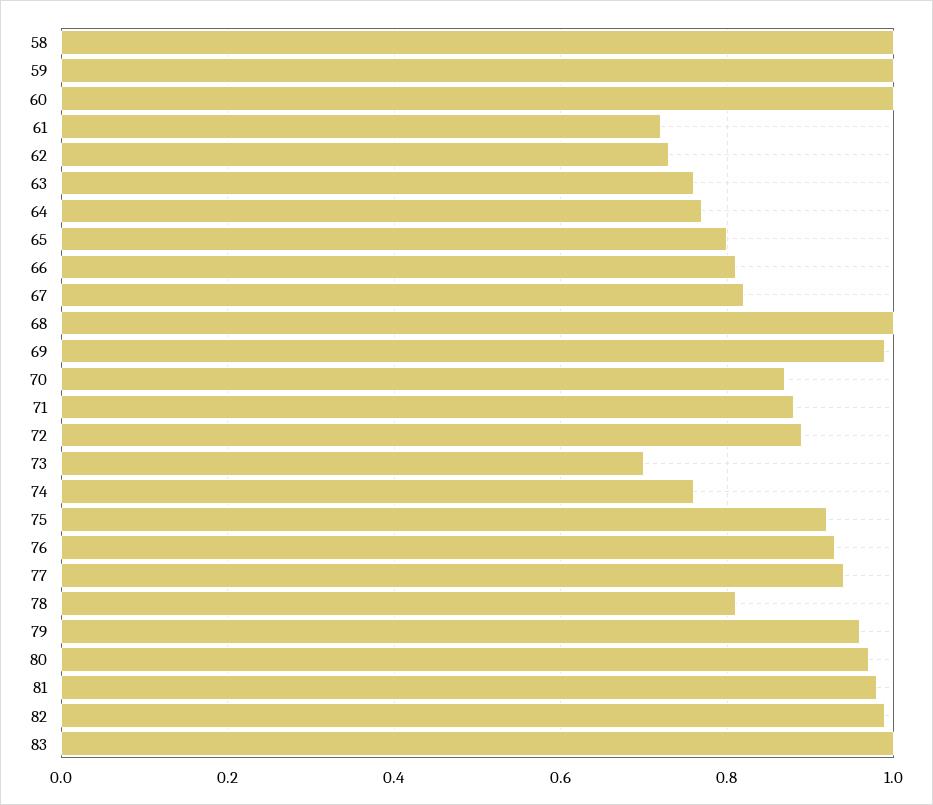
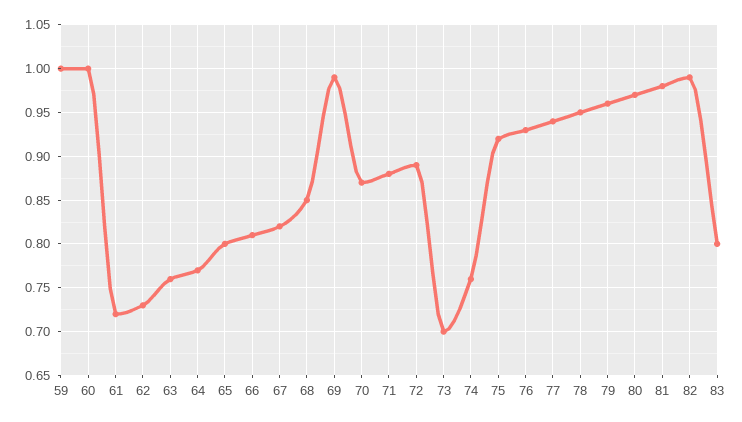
58: 1 -> none
68: 1 -> 0.85
78: 0.8 -> 0.95
83: 1 -> 0.8

